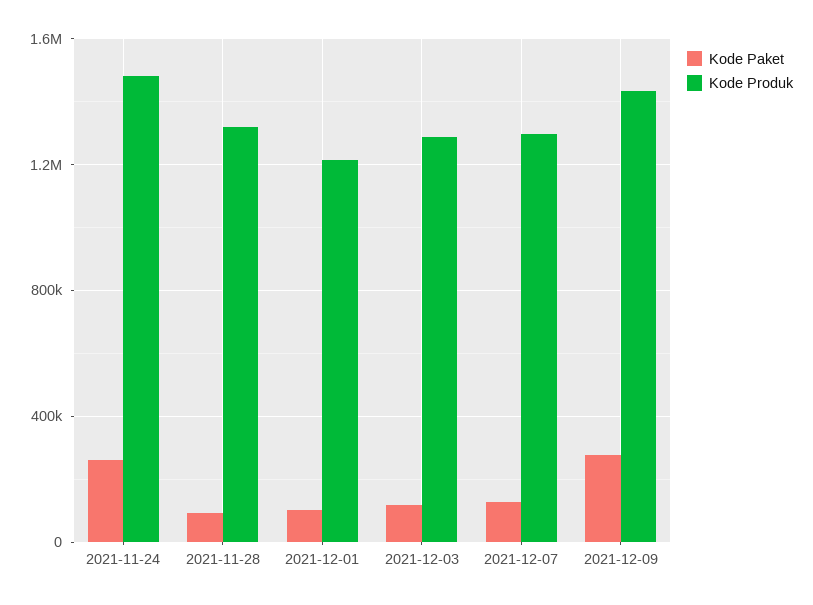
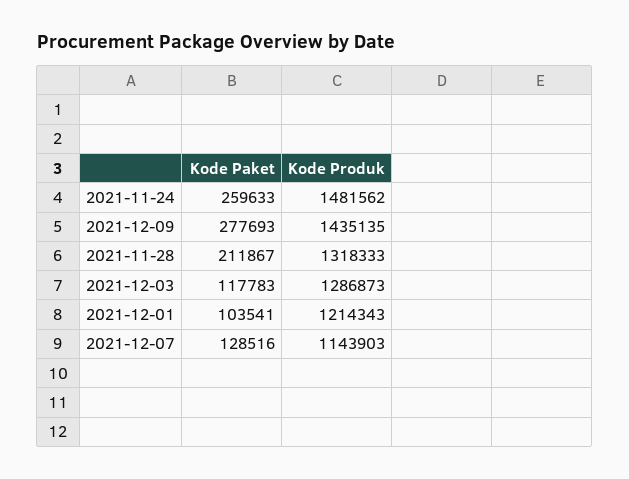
Kode Paket, 2021-11-28: 100000 -> 211867
Kode Produk, 2021-12-07: 1300000 -> 1143903

